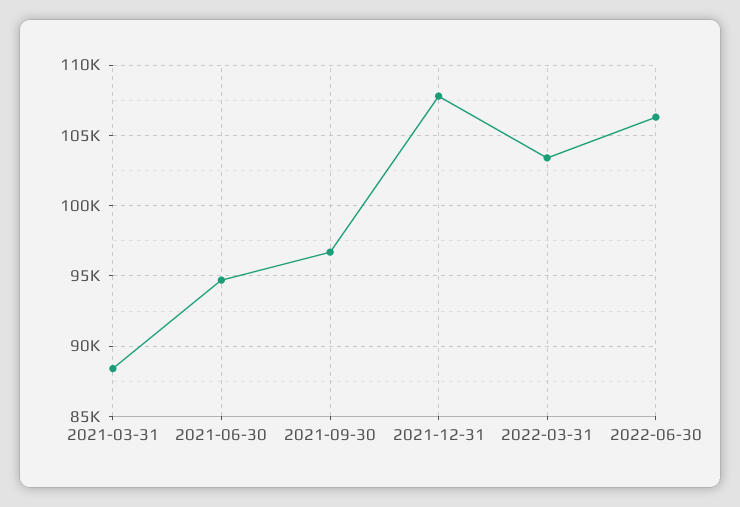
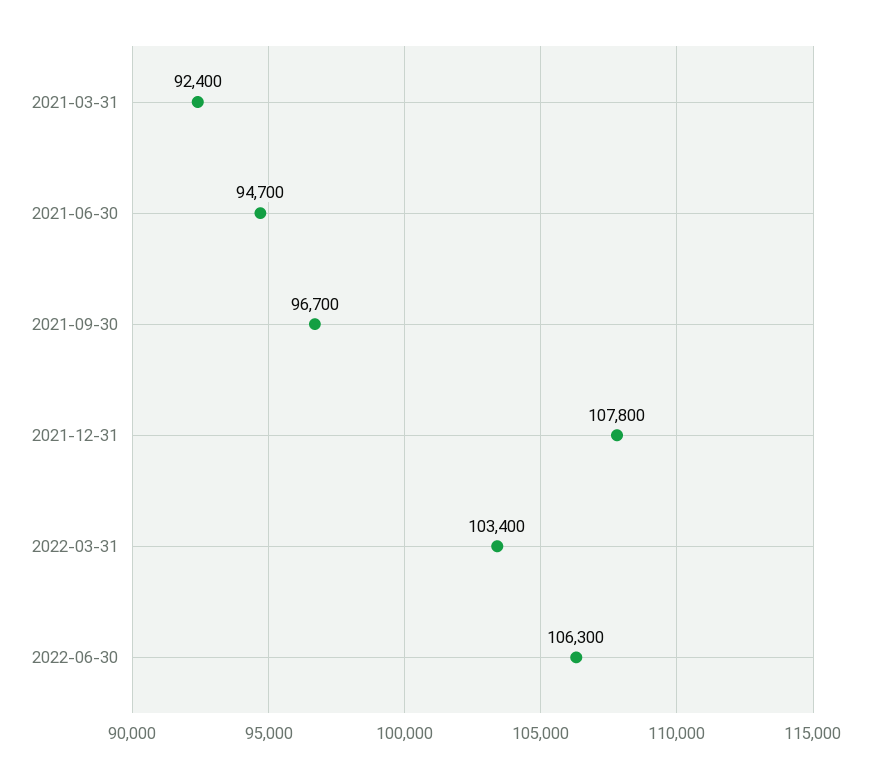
2021-03-31: 88500 -> 92400

